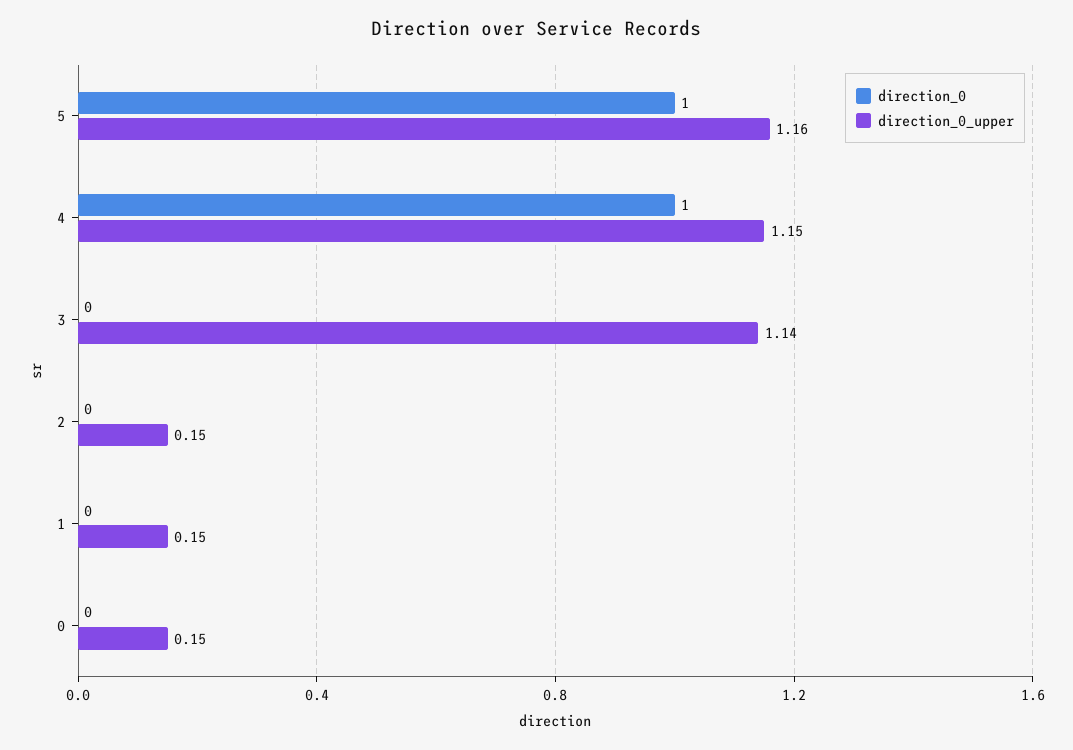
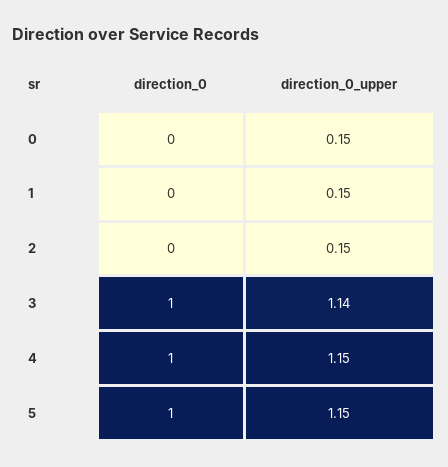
direction_0_upper, 5: 1.16 -> 1.15
direction_0, 3: 0 -> 1

